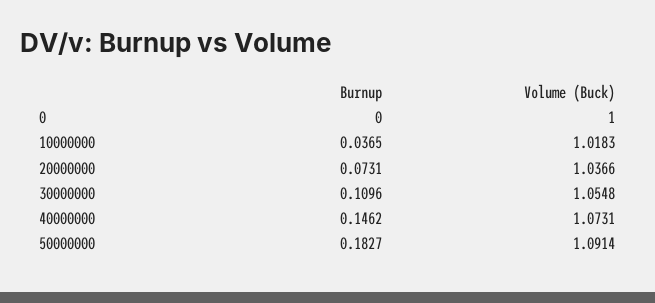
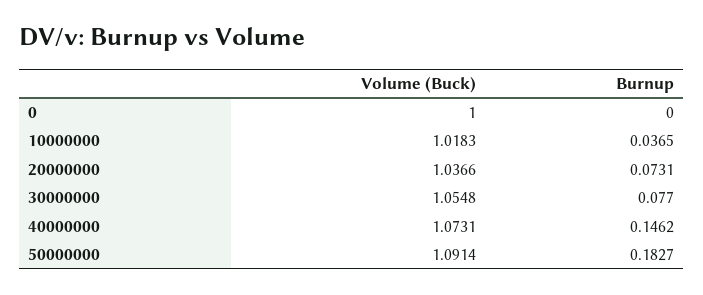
Burnup, 30000000: 0.1096 -> 0.077

